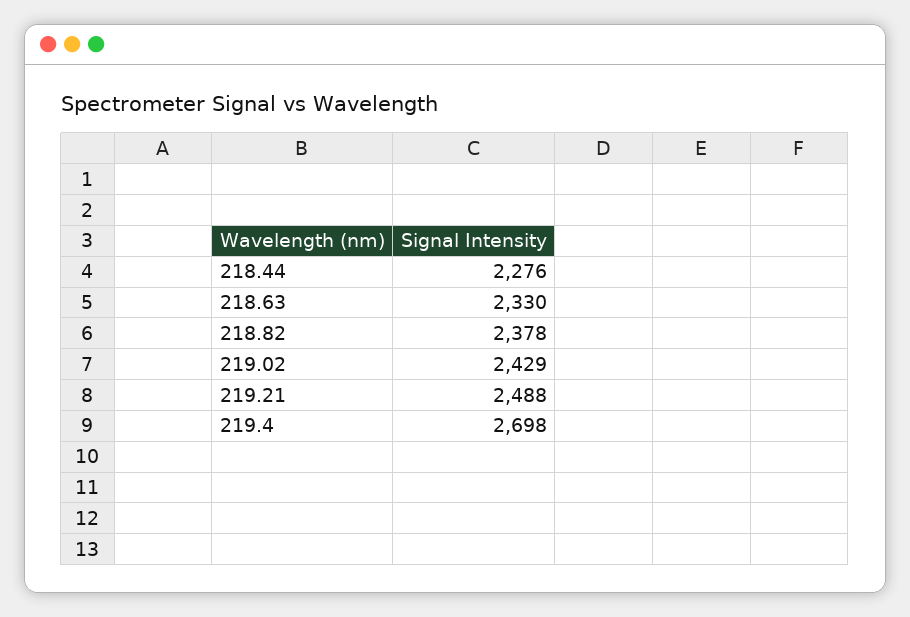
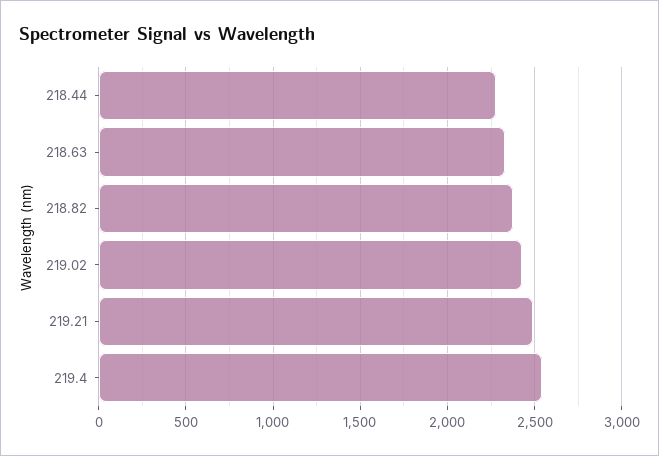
219.4: 2698 -> 2550

